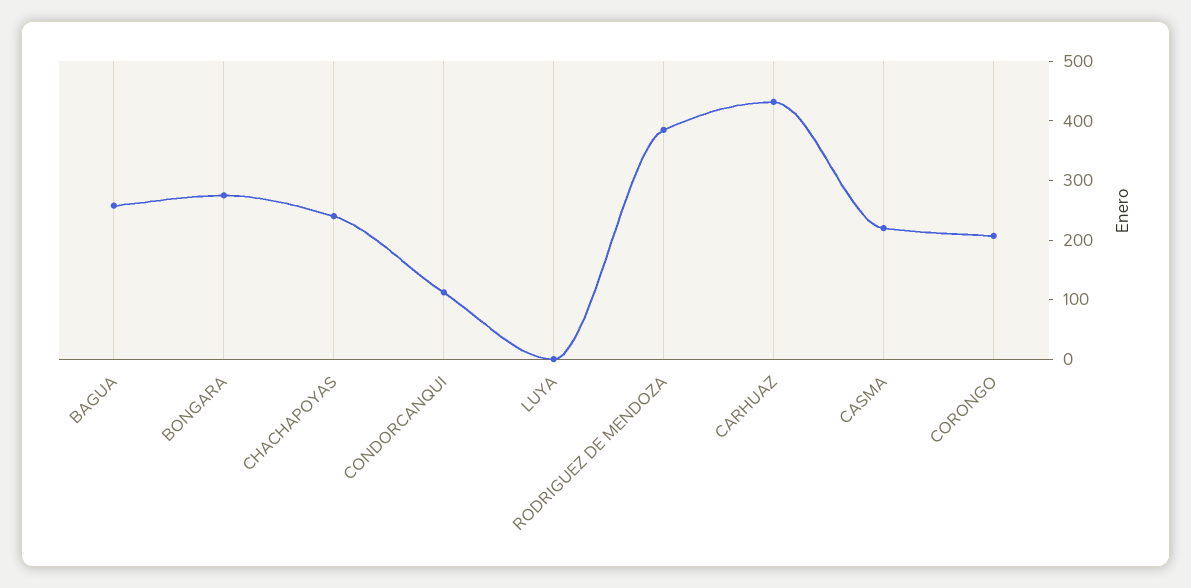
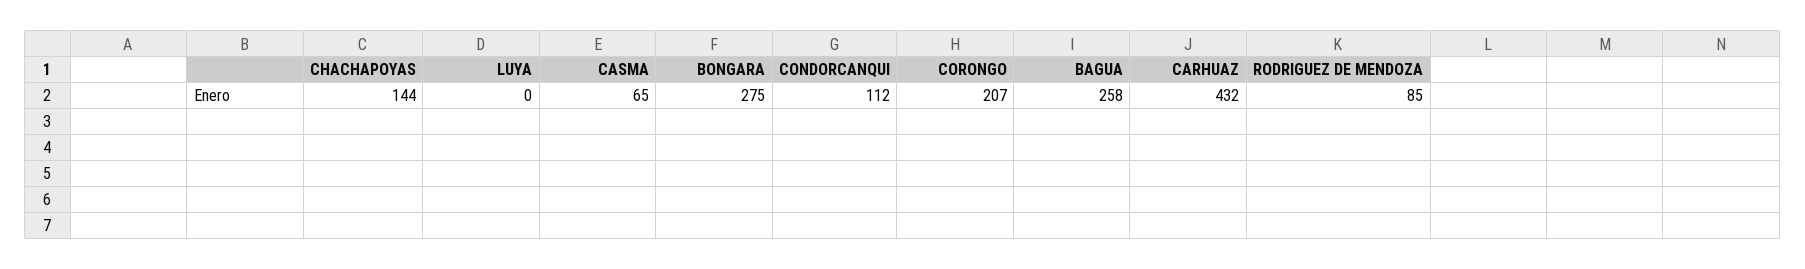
CHACHAPOYAS: 240 -> 144
RODRIGUEZ DE MENDOZA: 380 -> 85
CASMA: 220 -> 65

